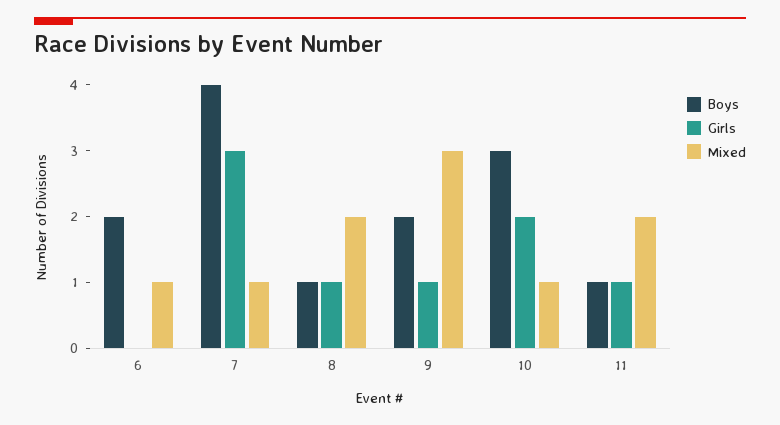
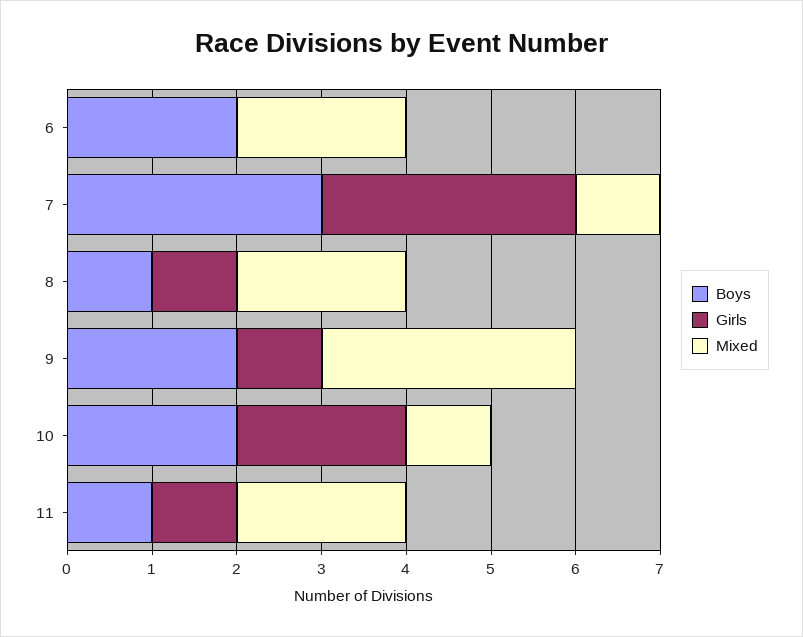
Mixed, 6: 1 -> 2
Boys, 7: 4 -> 3
Boys, 10: 3 -> 2

